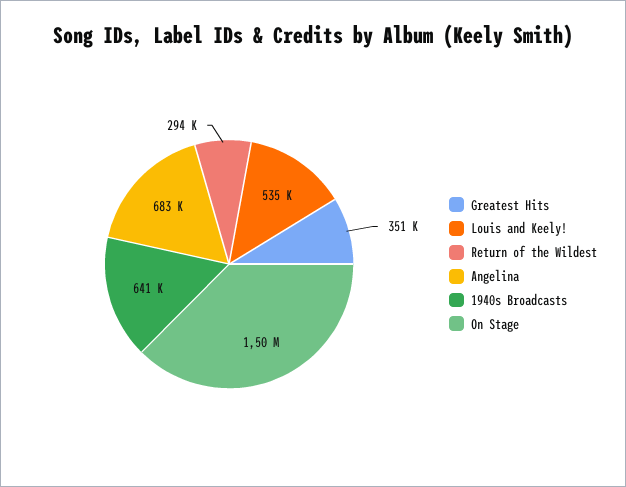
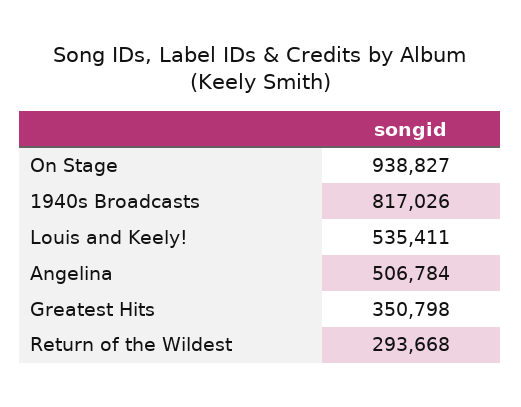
Angelina: 683000 -> 506784
1940s Broadcasts: 641000 -> 817026
On Stage: 1500000 -> 938827

